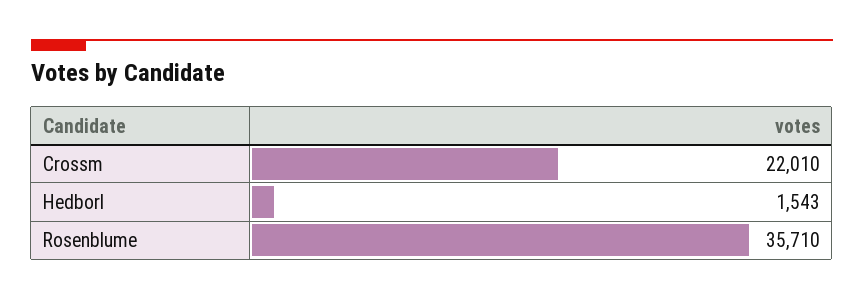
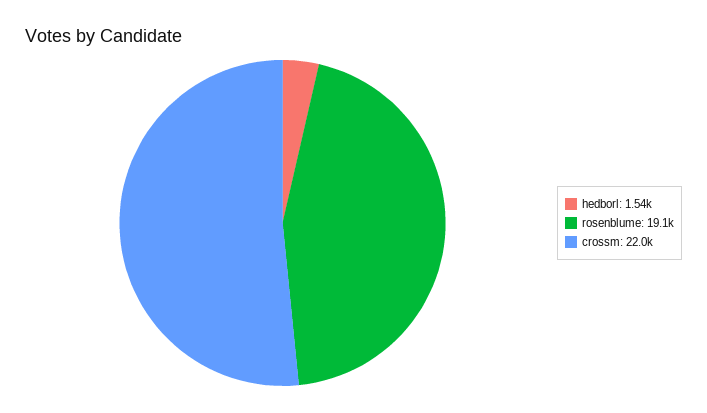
Rosenblume: 35710 -> 19100

